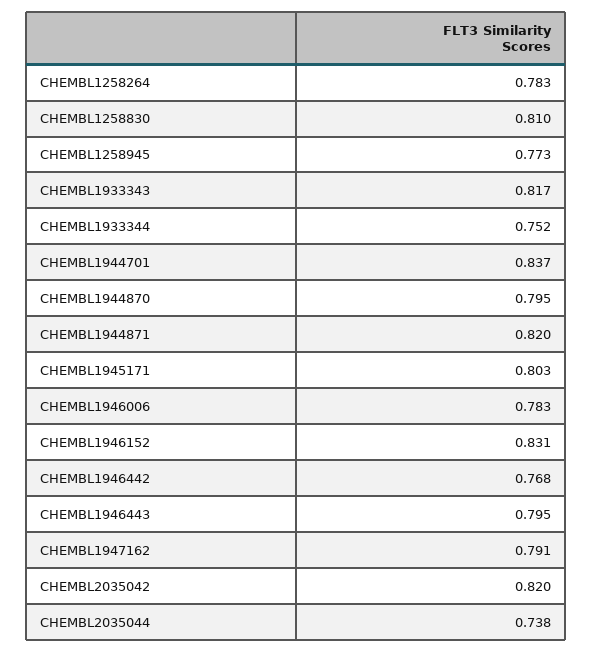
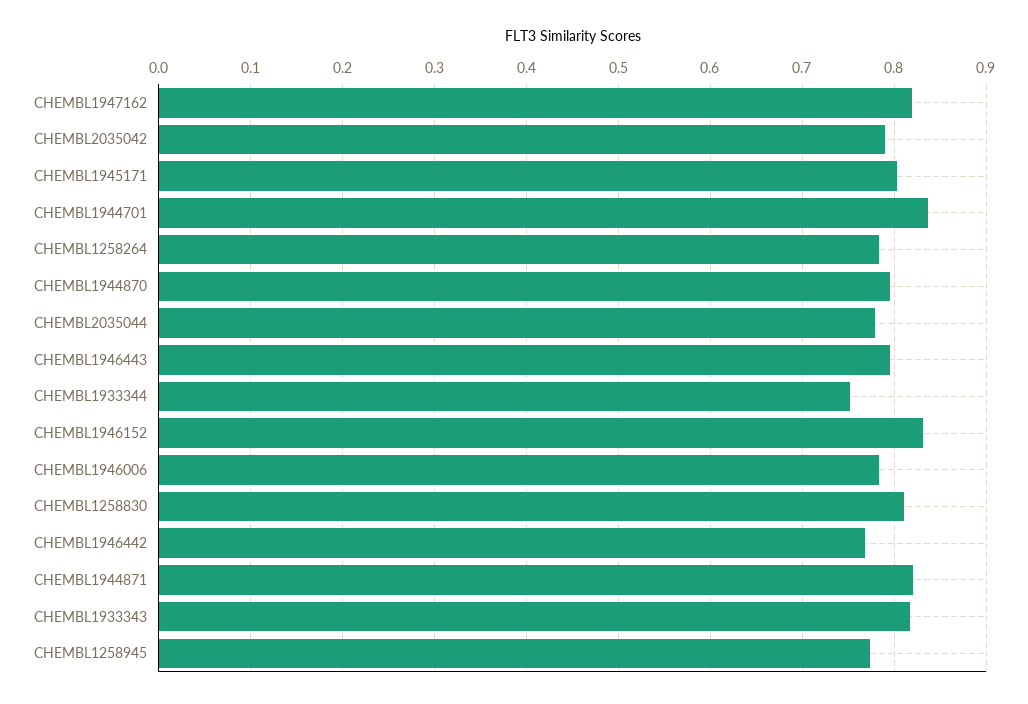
CHEMBL1947162: 0.791 -> 0.82
CHEMBL2035042: 0.82 -> 0.79
CHEMBL2035044: 0.738 -> 0.78

